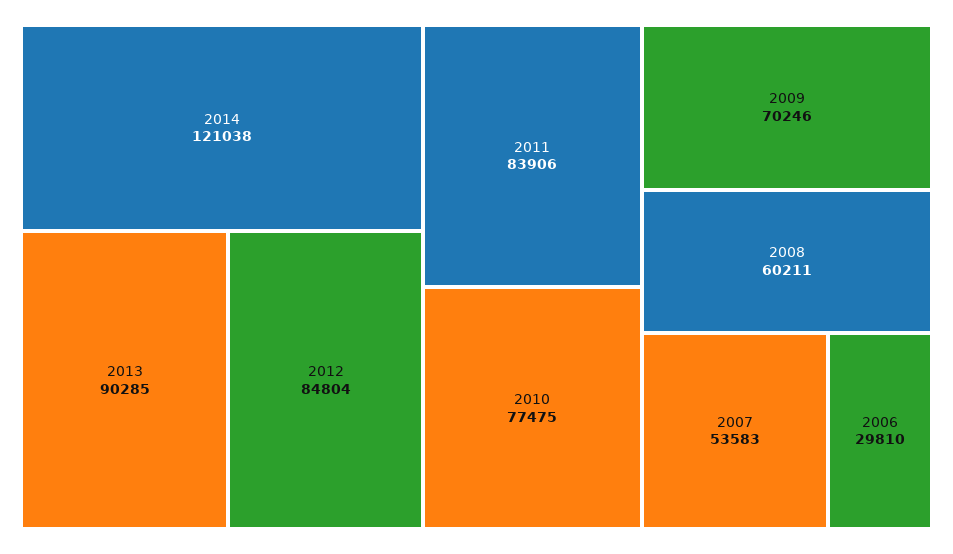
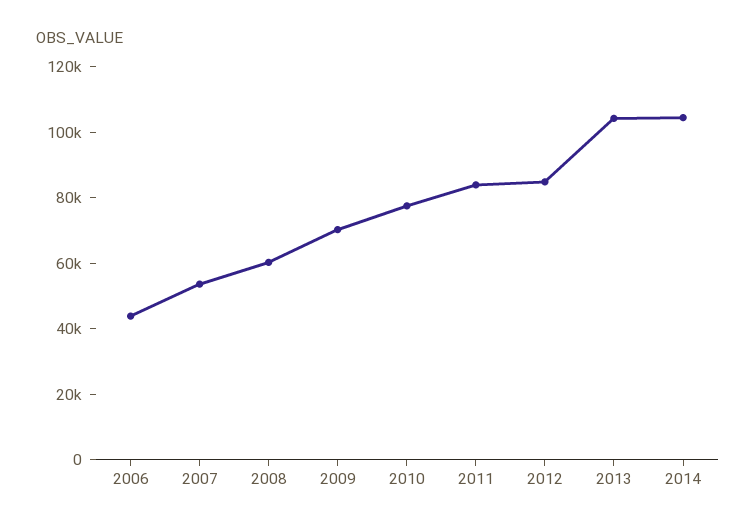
2014: 121038 -> 105000
2013: 90285 -> 105000
2006: 29810 -> 45000

